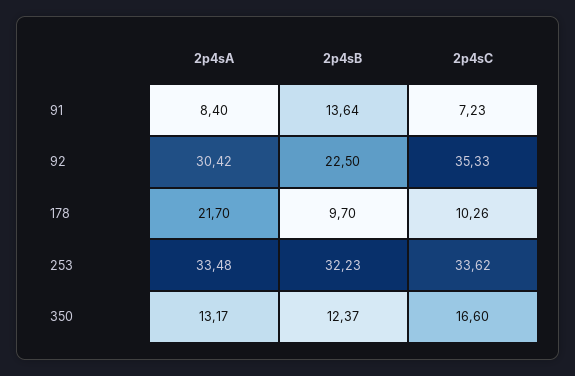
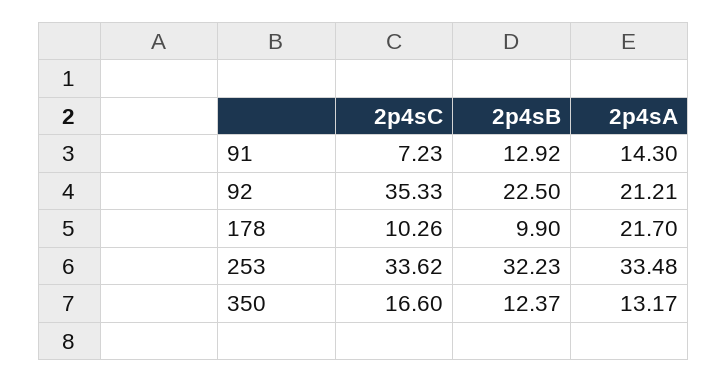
2p4sA, 91: 8.4 -> 14.3
2p4sB, 91: 13.64 -> 12.92
2p4sA, 92: 30.42 -> 21.21
2p4sB, 178: 9.7 -> 9.9

